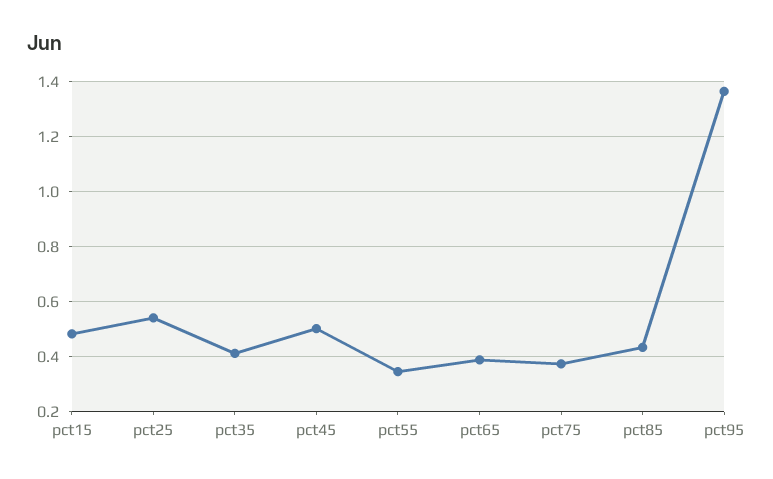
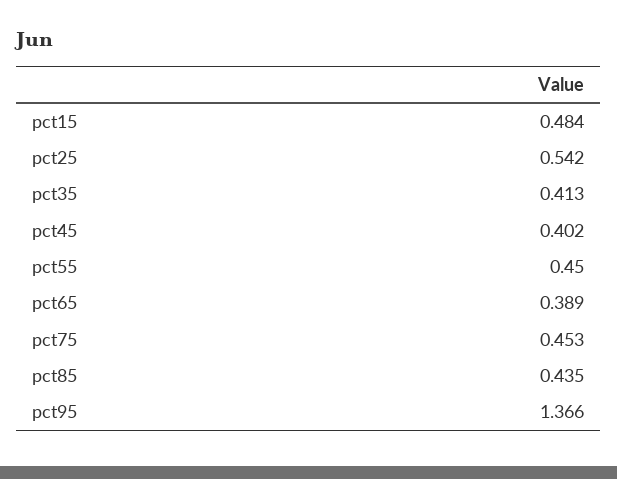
pct45: 0.5 -> 0.402
pct55: 0.35 -> 0.45
pct75: 0.375 -> 0.453

